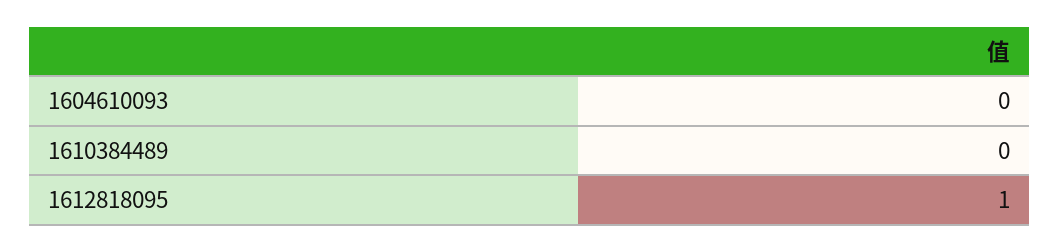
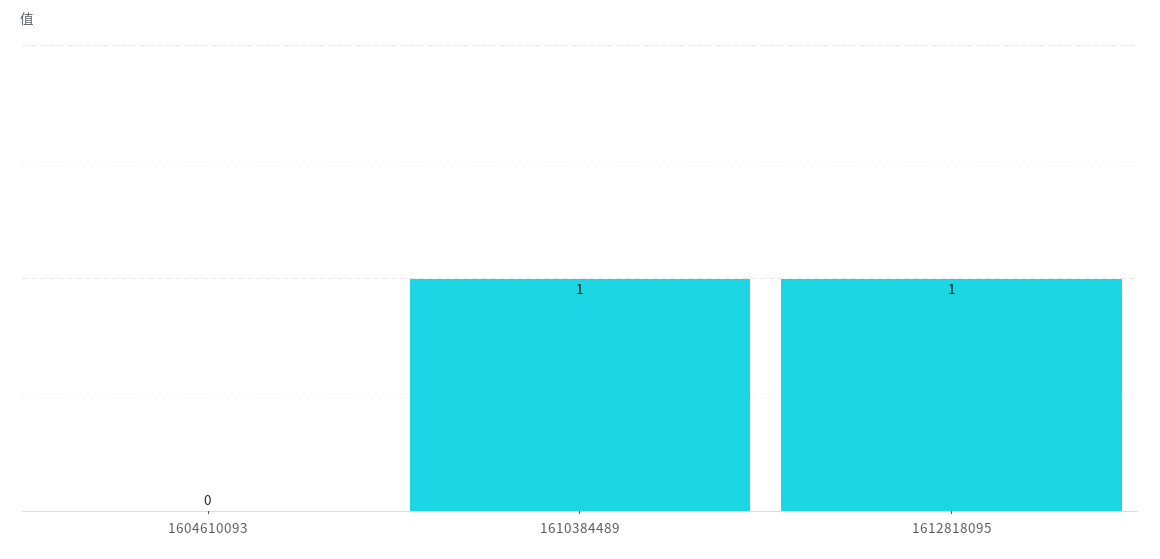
1610384489: 0 -> 1

